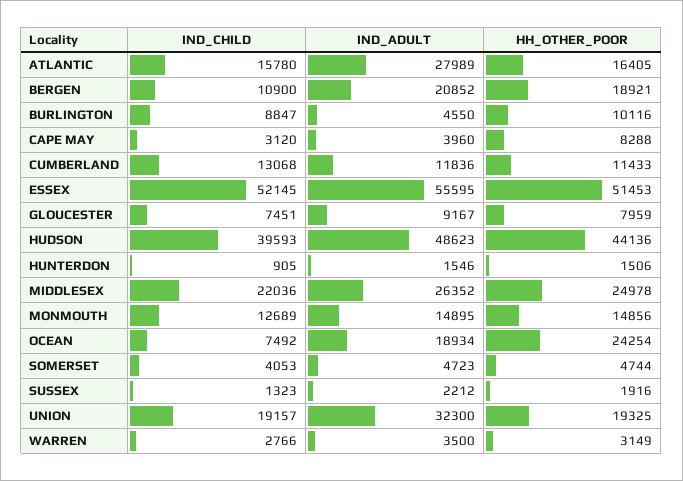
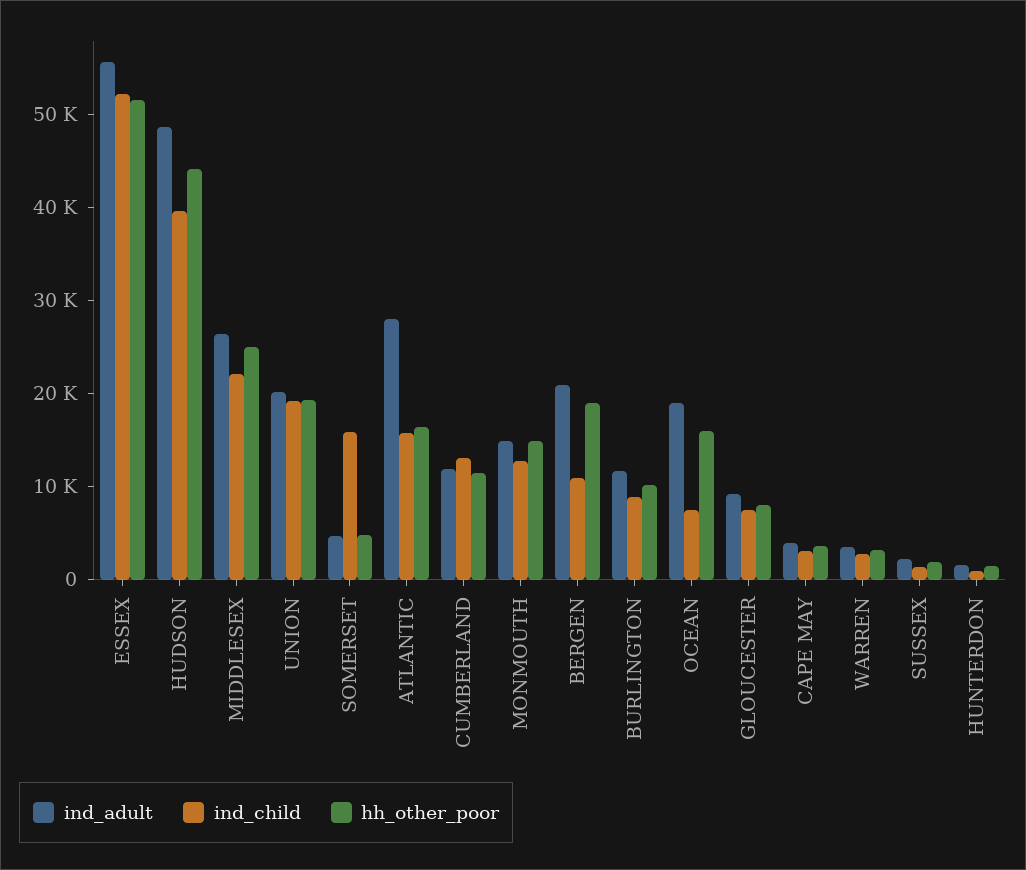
IND_ADULT, BURLINGTON: 4550 -> 12000
HH_OTHER_POOR, CAPE MAY: 8288 -> 4000
HH_OTHER_POOR, OCEAN: 24254 -> 16000
IND_CHILD, SOMERSET: 4053 -> 16000
IND_ADULT, UNION: 32300 -> 20000

